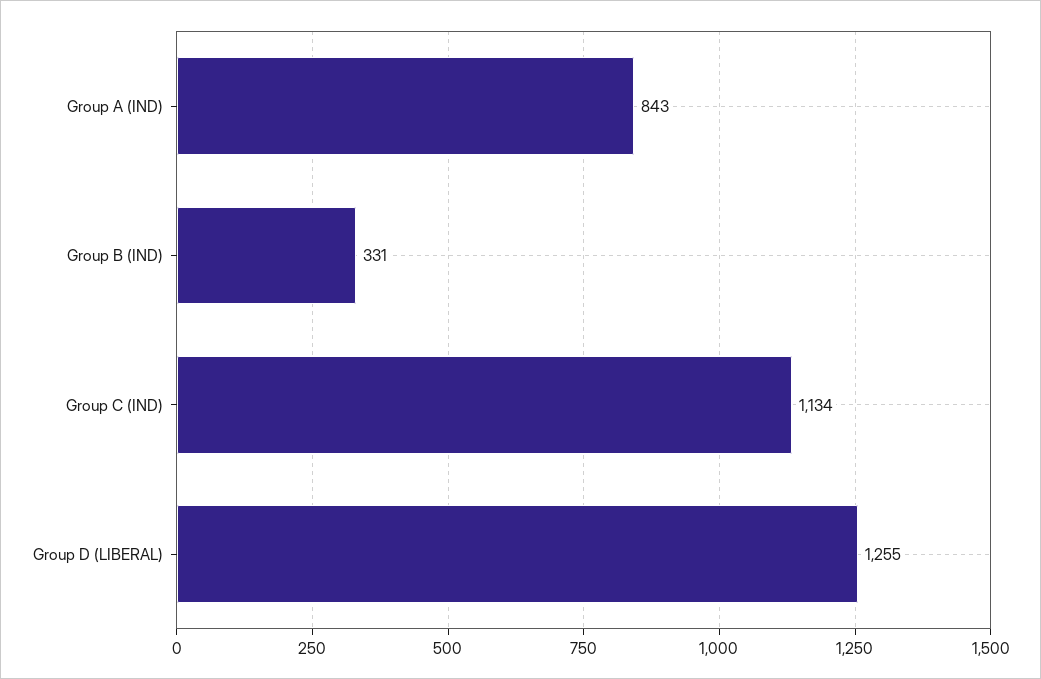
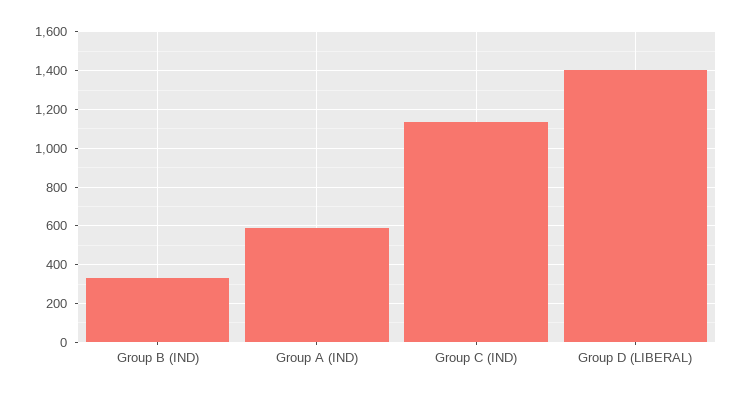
Group A (IND): 843 -> 600
Group D (LIBERAL): 1255 -> 1400

